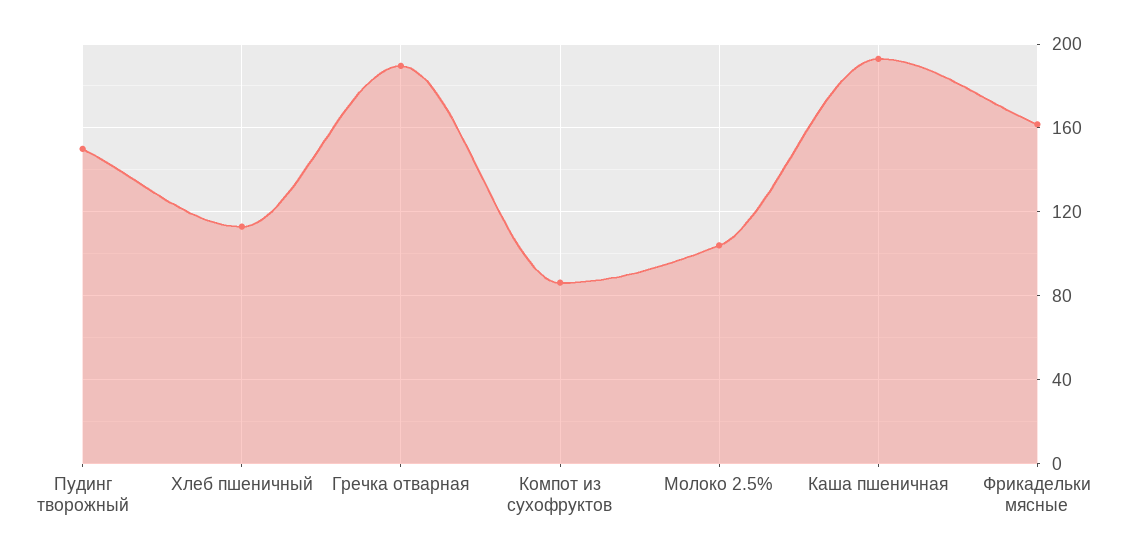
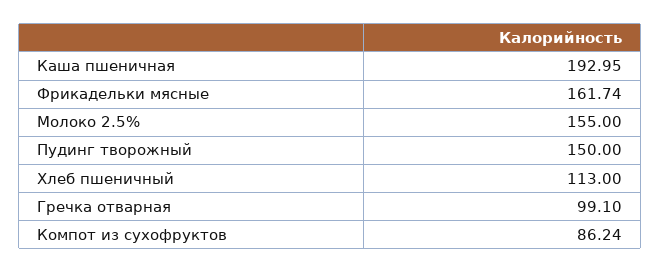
Гречка отварная: 190 -> 99.1
Молоко 2.5%: 105 -> 155

